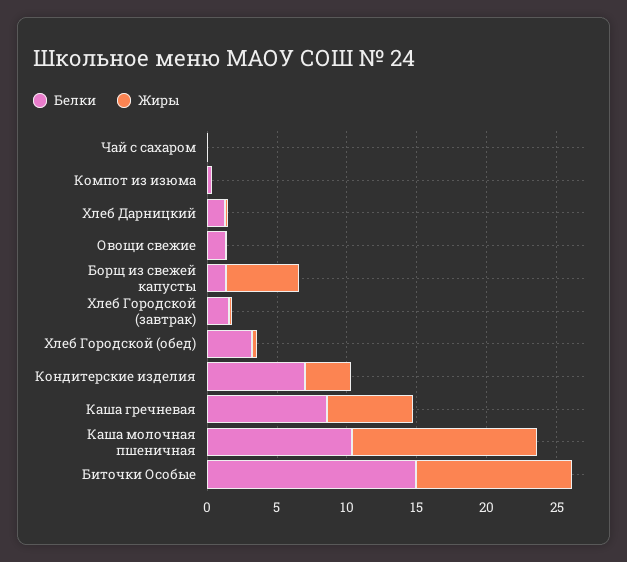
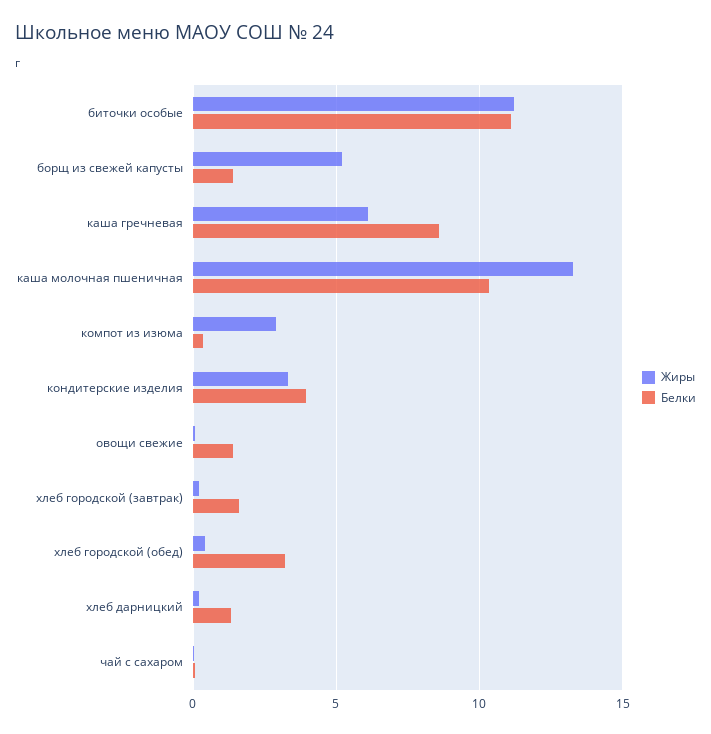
Жиры, Компот из изюма: 0 -> 3
Белки, Кондитерские изделия: 7 -> 4
Белки, Биточки Особые: 15 -> 11

